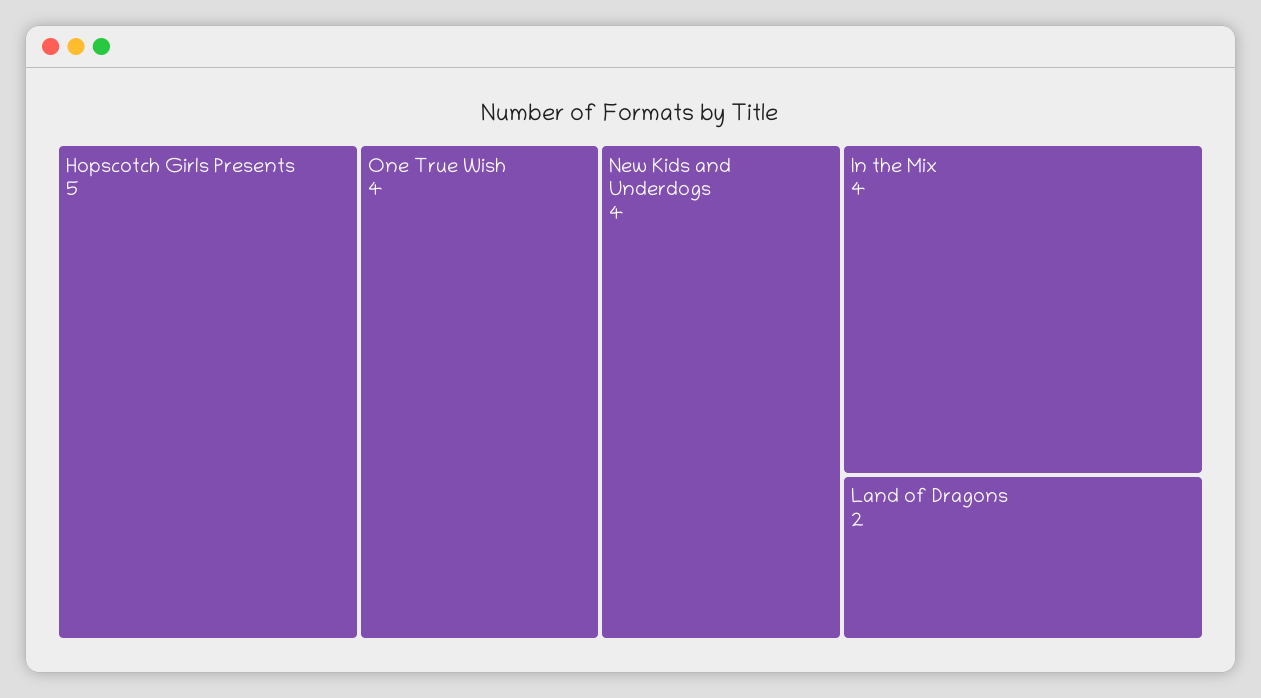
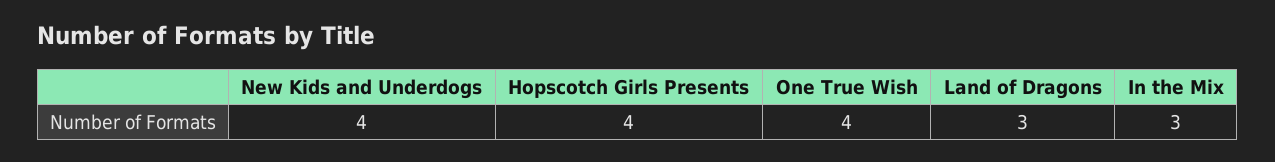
Hopscotch Girls Presents: 5 -> 4
In the Mix: 4 -> 3
Land of Dragons: 2 -> 3

